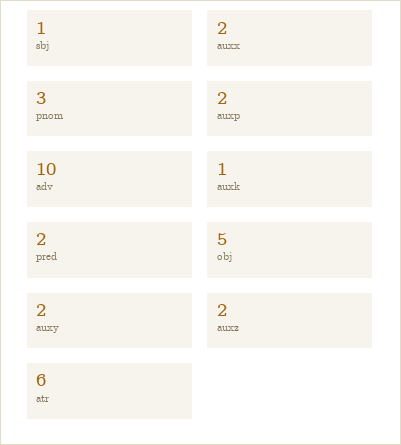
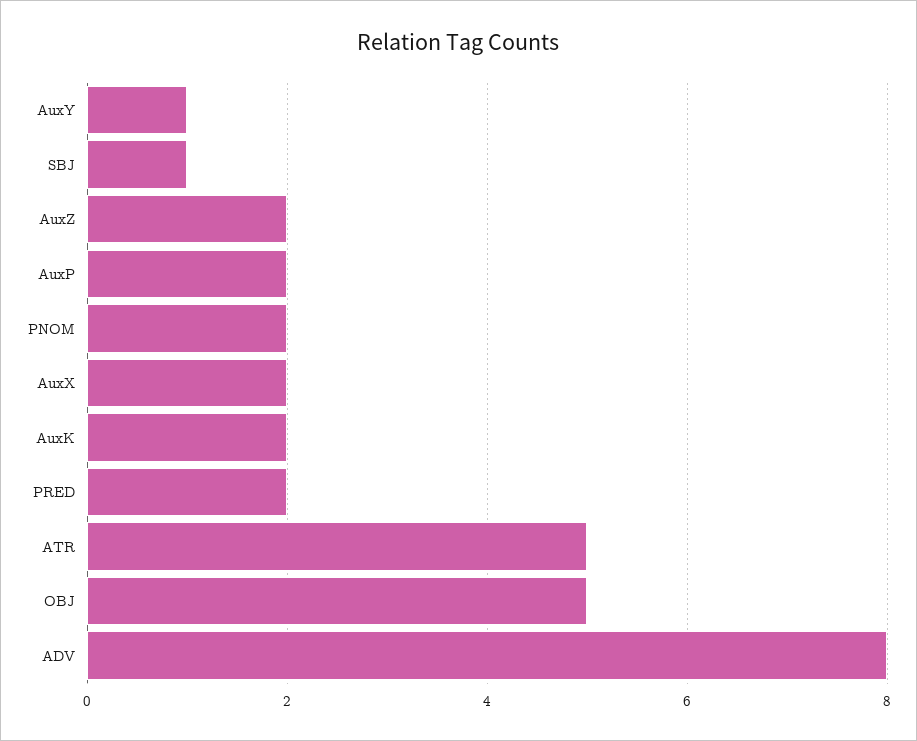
pnom: 3 -> 2
adv: 10 -> 8
auxk: 1 -> 2
auxy: 2 -> 1
atr: 6 -> 5

